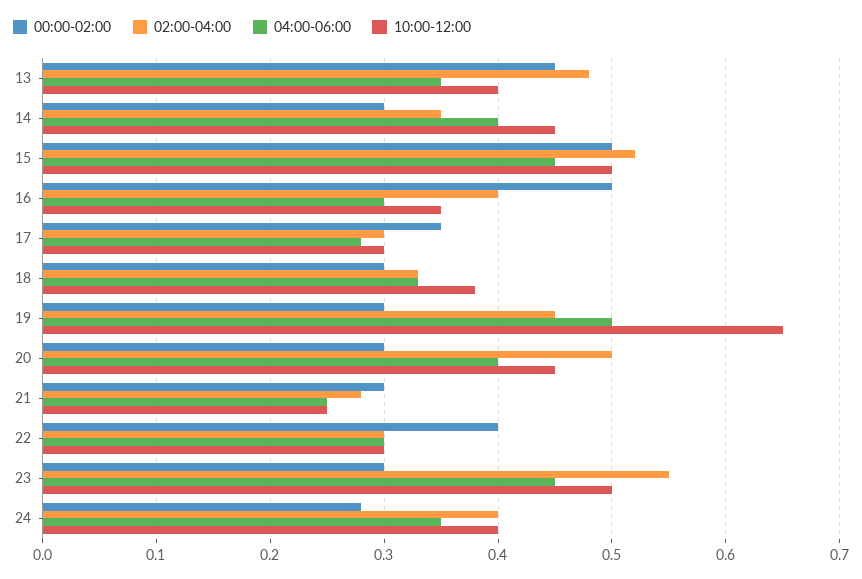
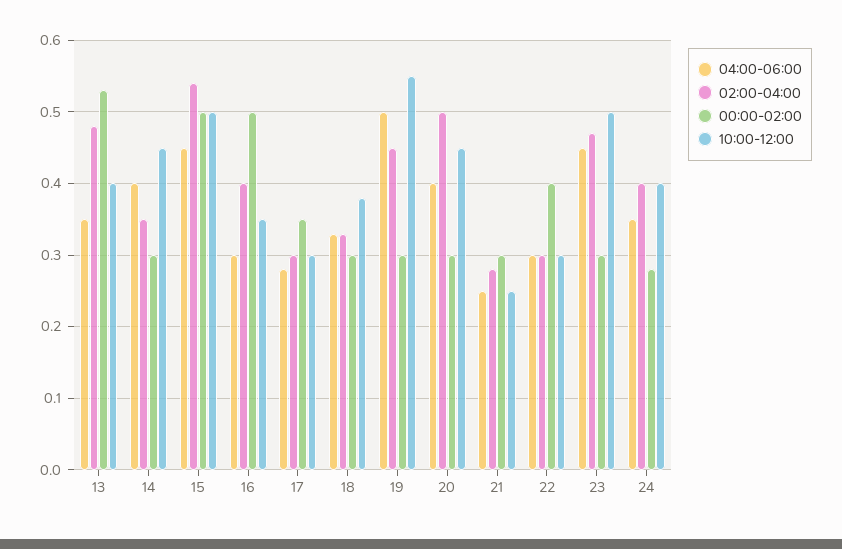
00:00-02:00, 13: 0.45 -> 0.53
02:00-04:00, 15: 0.52 -> 0.54
10:00-12:00, 19: 0.65 -> 0.55
02:00-04:00, 23: 0.55 -> 0.47

